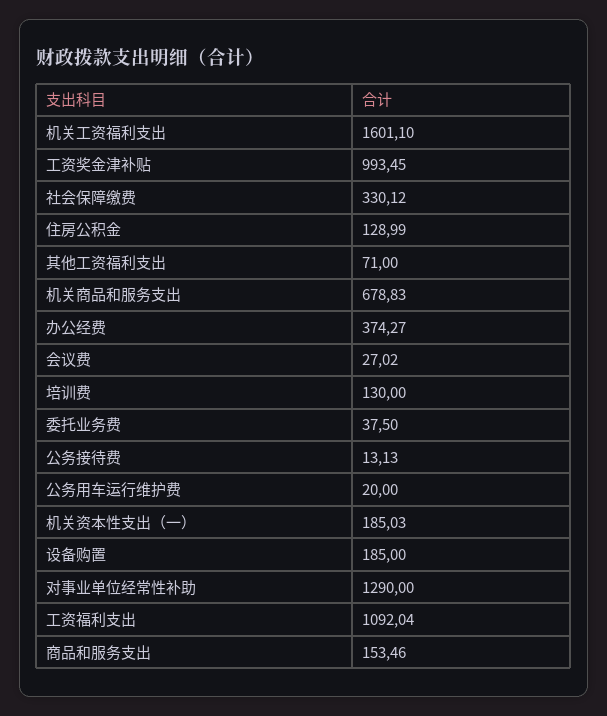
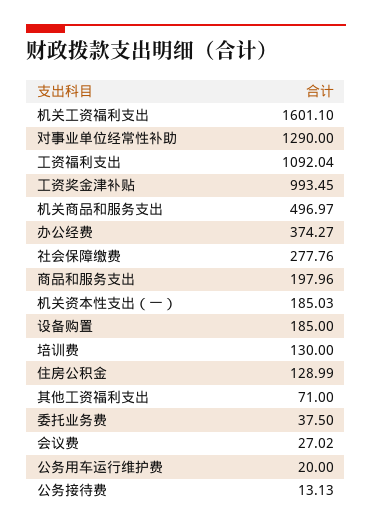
社会保障缴费: 330.12 -> 277.76
机关商品和服务支出: 678.83 -> 496.97
商品和服务支出: 153.46 -> 197.96

